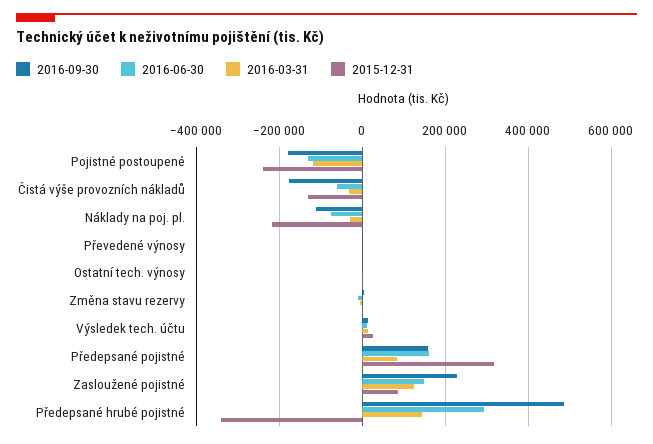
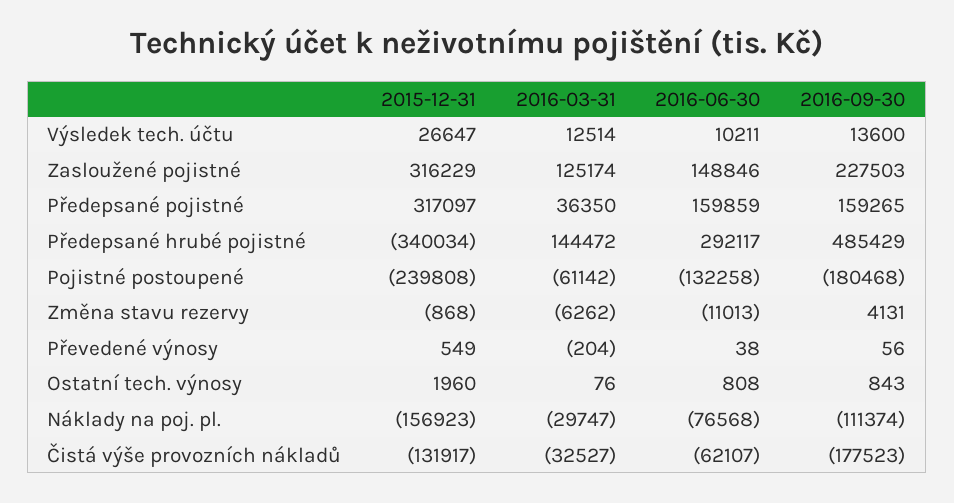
2016-03-31, Pojistné postoupené: -120000 -> -61142
2015-12-31, Náklady na poj. pl.: -220000 -> -156923
2016-03-31, Předepsané pojistné: 80000 -> 36350
2015-12-31, Zasloužené pojistné: 80000 -> 316229

